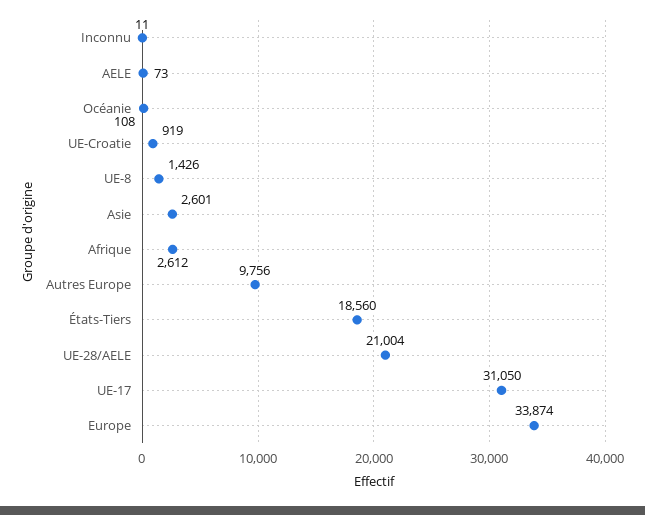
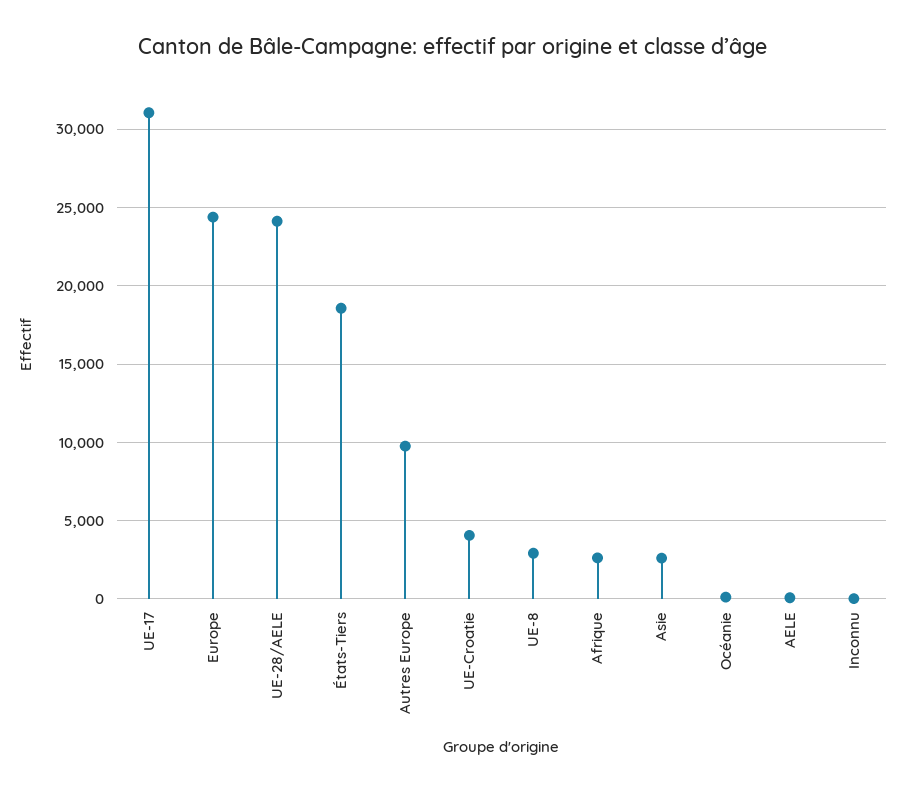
UE-Croatie: 919 -> 4000
UE-8: 1426 -> 3000
UE-28/AELE: 21004 -> 24000
Europe: 33874 -> 24500

